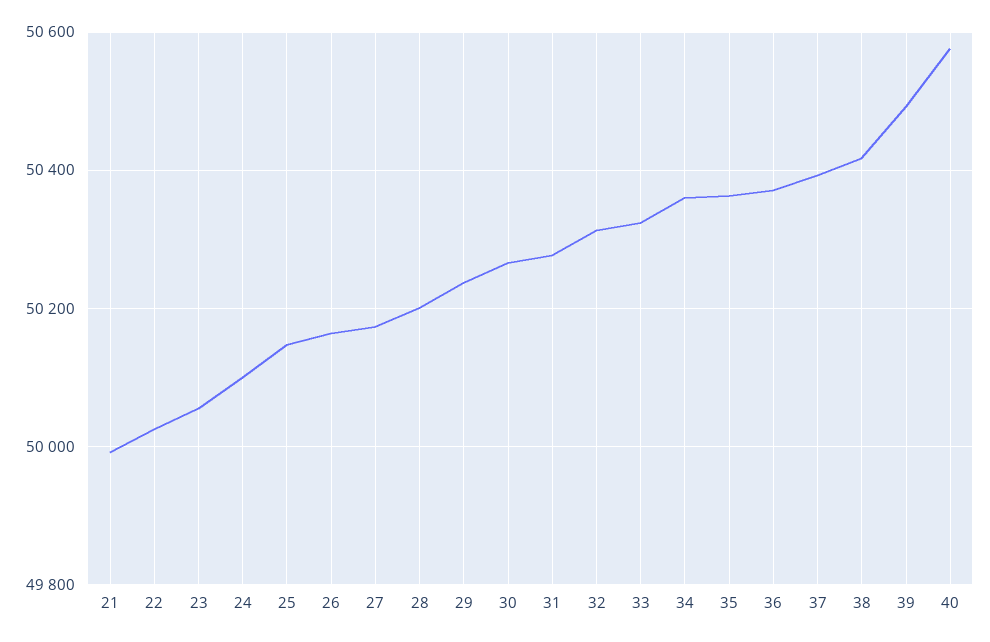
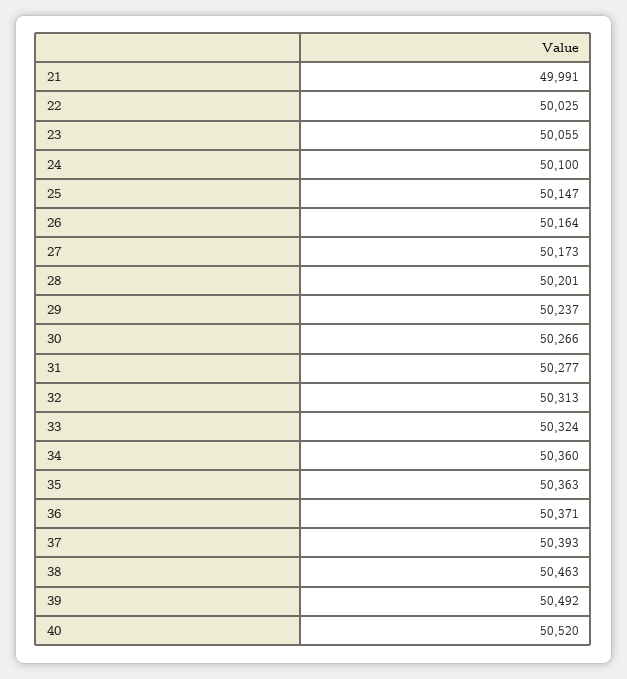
38: 50420 -> 50463
40: 50580 -> 50520

